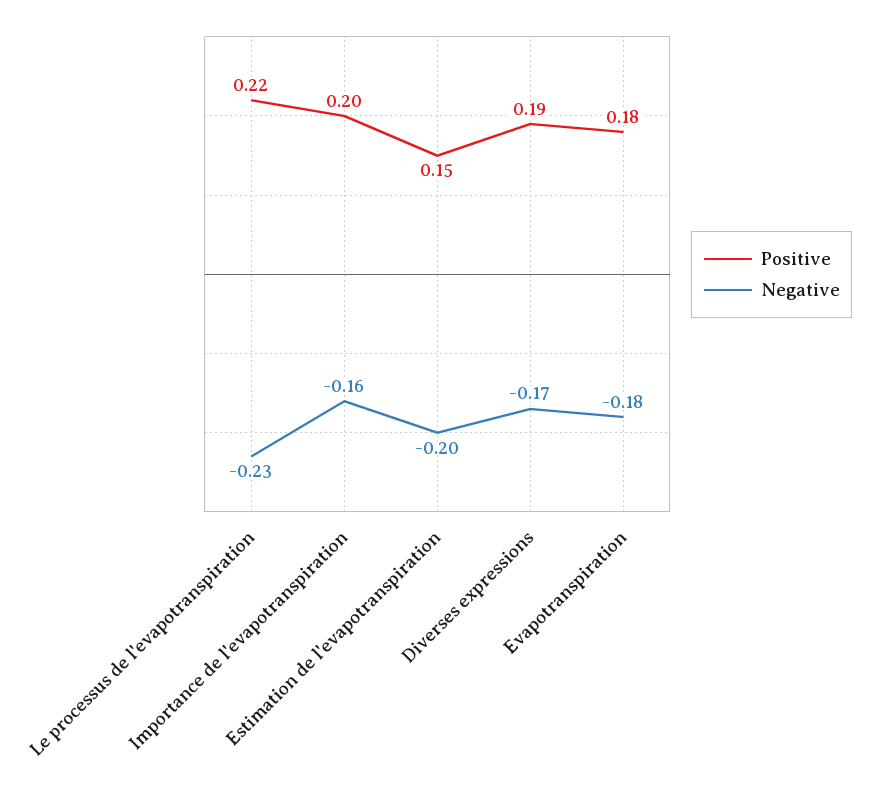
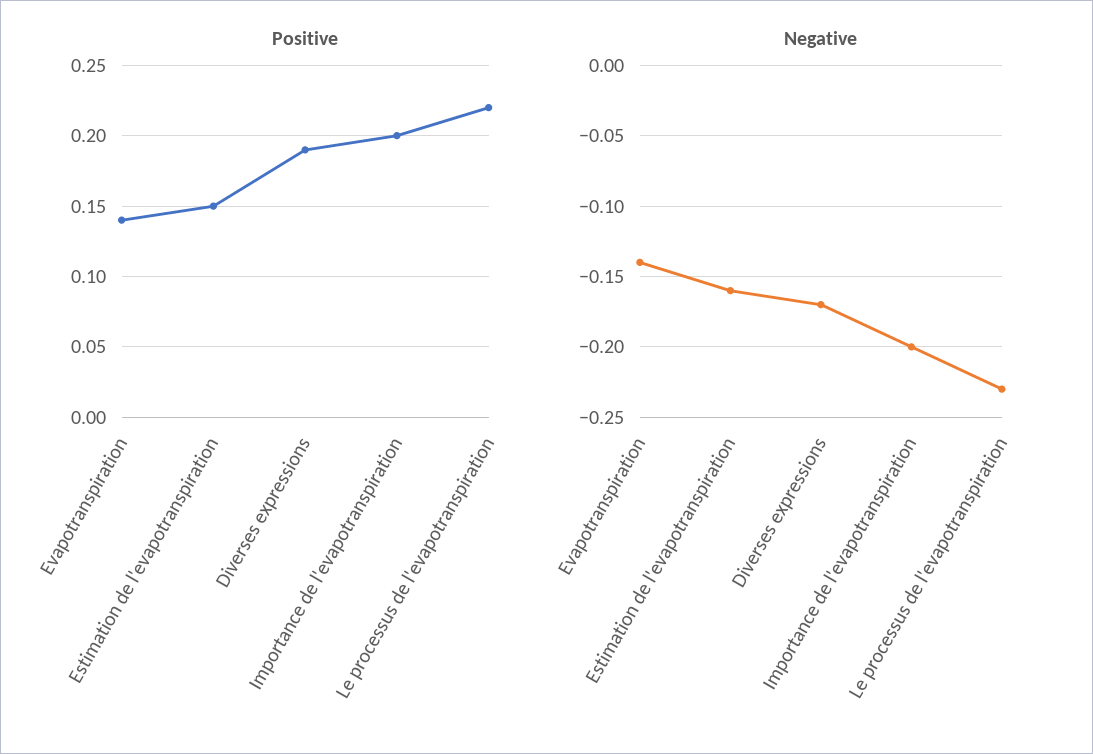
Negative, Importance de l'evapotranspiration: -0.16 -> -0.2
Negative, Estimation de l'evapotranspiration: -0.2 -> -0.16
Positive, Evapotranspiration: 0.18 -> 0.14
Negative, Evapotranspiration: -0.18 -> -0.14

